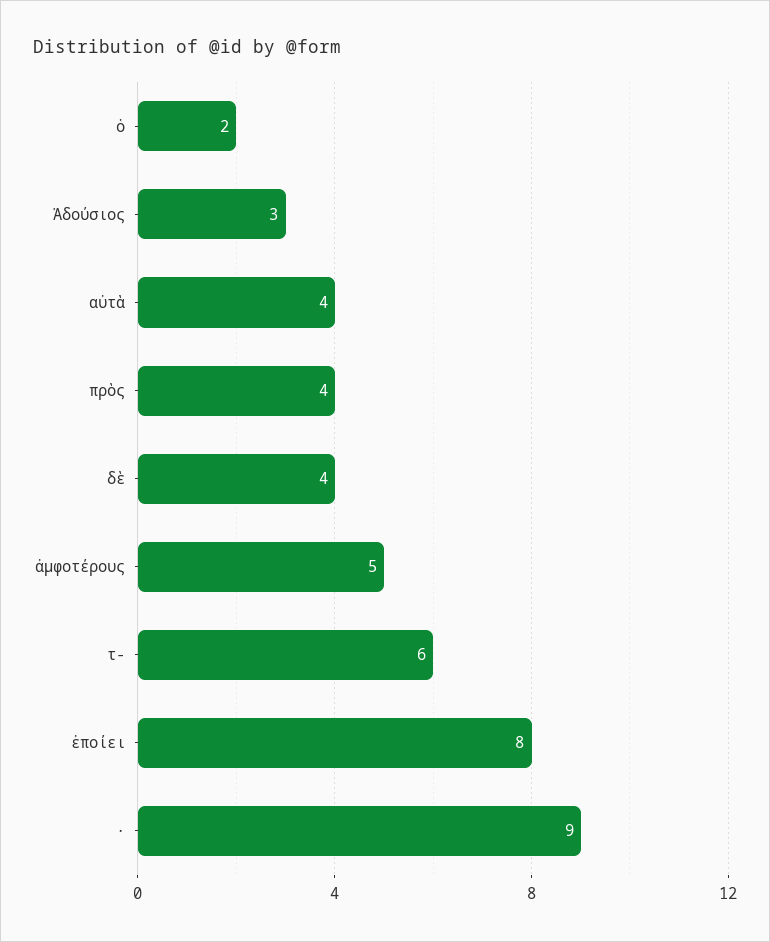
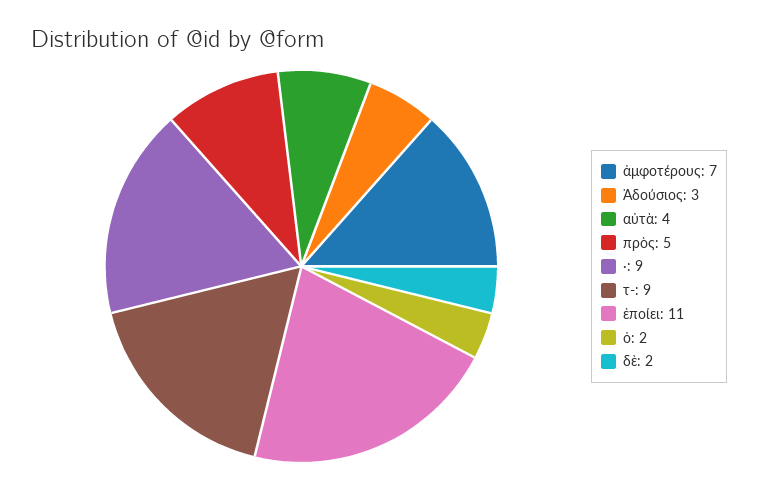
πρὸς: 4 -> 5
δὲ: 4 -> 2
ἀμφοτέρους: 5 -> 7
τ-: 6 -> 9
ἐποίει: 8 -> 11

